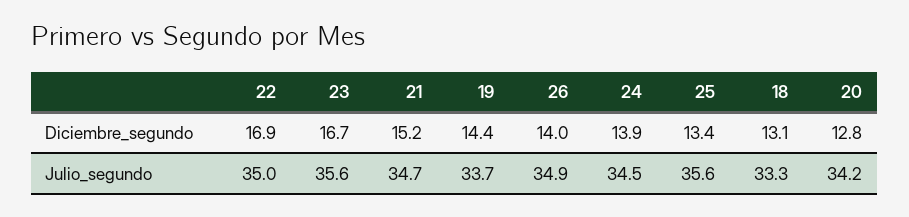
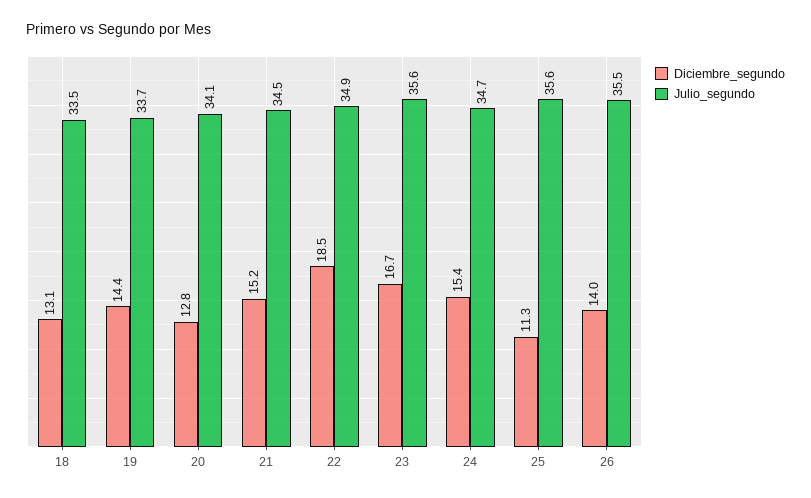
Diciembre_segundo, 22: 16.9 -> 18.5
Diciembre_segundo, 24: 13.9 -> 15.4
Diciembre_segundo, 25: 13.4 -> 11.3
Julio_segundo, 22: 35 -> 34.9
Julio_segundo, 21: 34.7 -> 34.5
Julio_segundo, 26: 34.9 -> 35.5
Julio_segundo, 24: 34.5 -> 34.7
Julio_segundo, 18: 33.3 -> 33.5
Julio_segundo, 20: 34.2 -> 34.1

